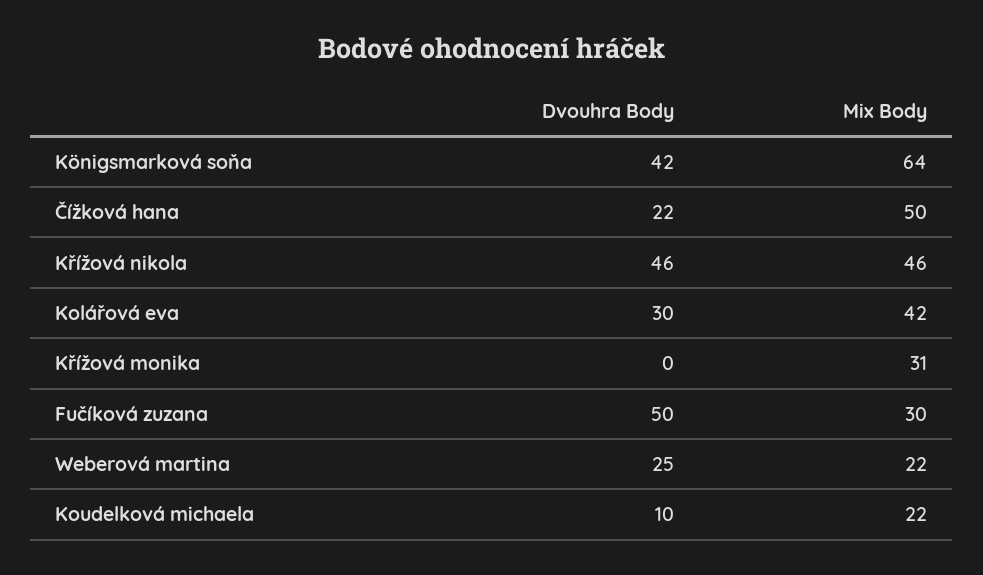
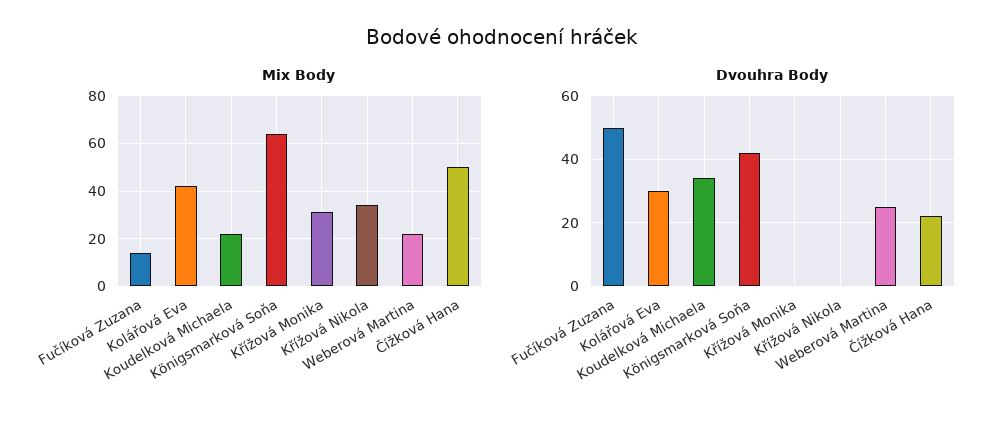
Dvouhra Body, Křížová nikola: 46 -> 0
Mix Body, Křížová nikola: 46 -> 35
Mix Body, Fučíková zuzana: 30 -> 15
Dvouhra Body, Koudelková michaela: 10 -> 35

